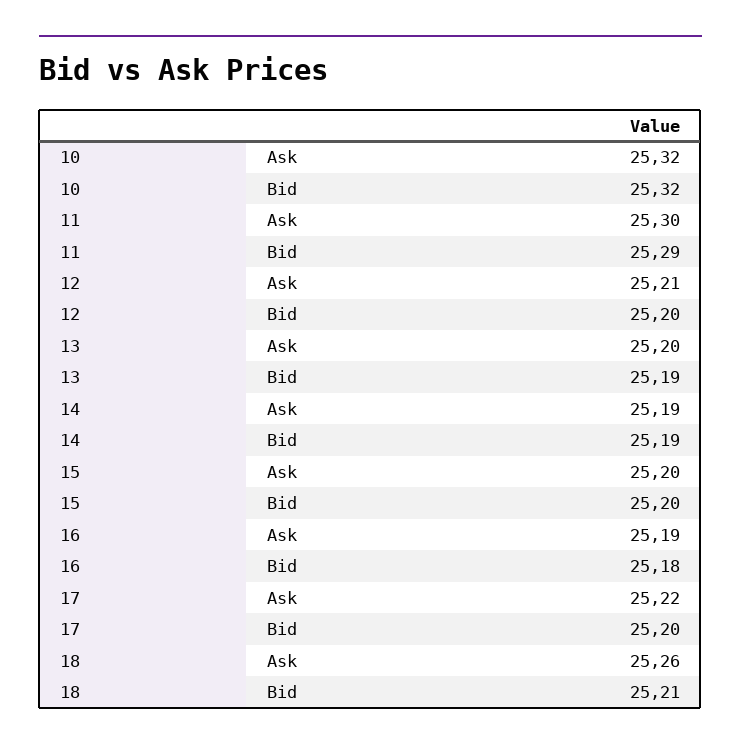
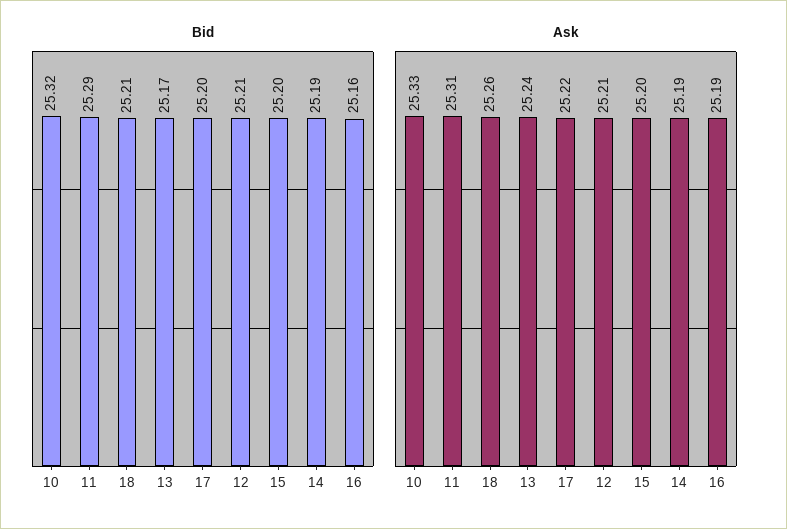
Ask, 10: 25.32 -> 25.33
Ask, 11: 25.3 -> 25.31
Bid, 12: 25.2 -> 25.21
Ask, 13: 25.2 -> 25.24
Bid, 13: 25.19 -> 25.17
Bid, 16: 25.18 -> 25.16

